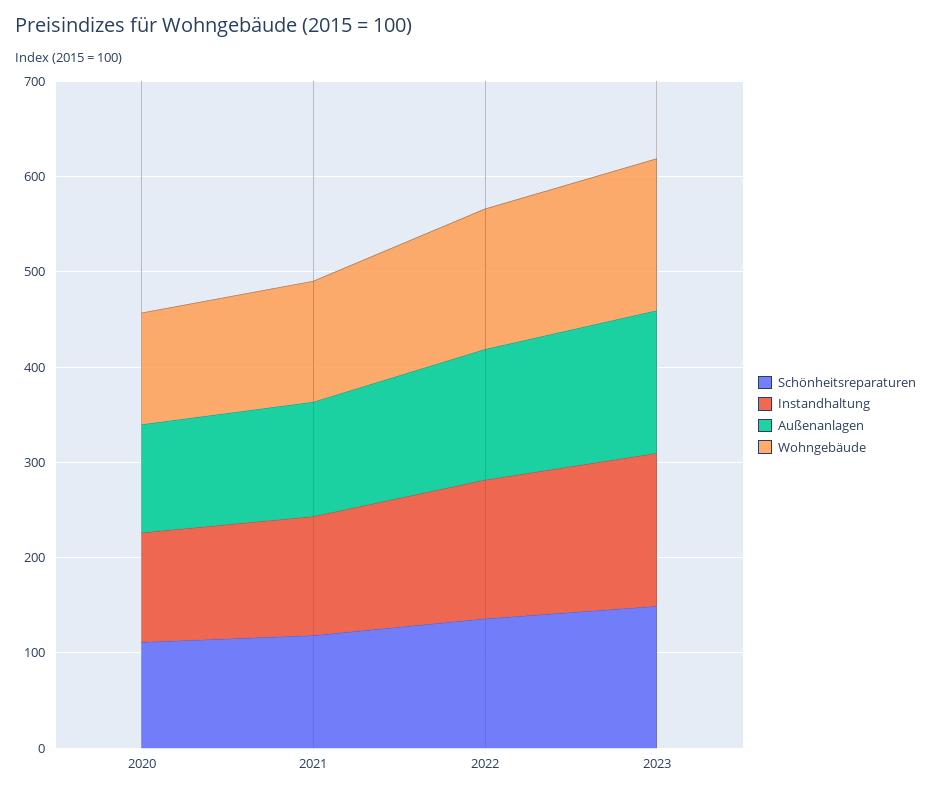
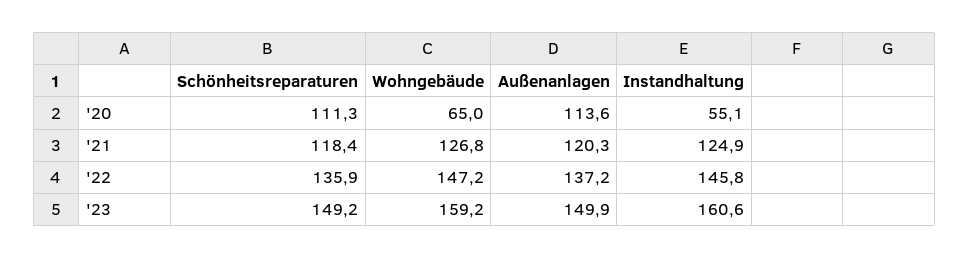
Instandhaltung, 2020: 120 -> 55.1
Wohngebäude, 2020: 120 -> 65

